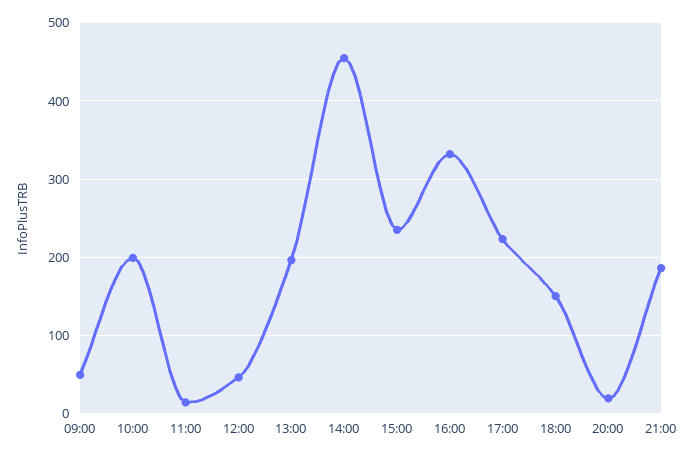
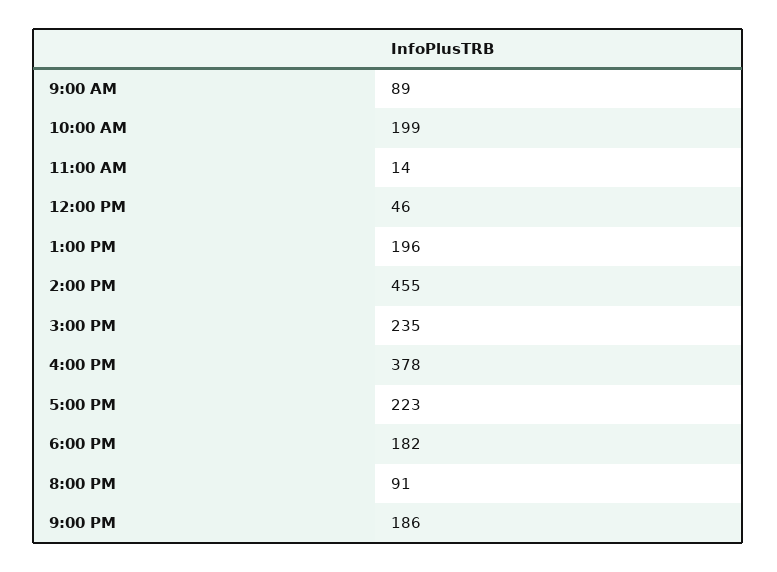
09:00: 50 -> 89
16:00: 330 -> 378
18:00: 150 -> 182
20:00: 20 -> 91

